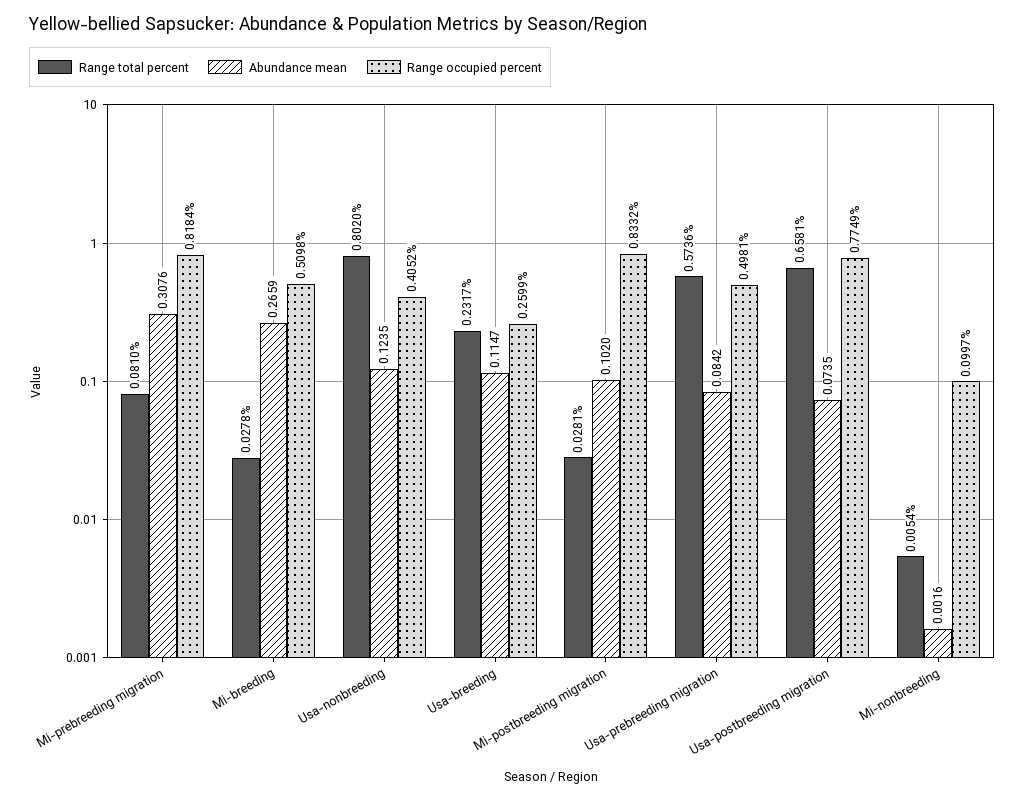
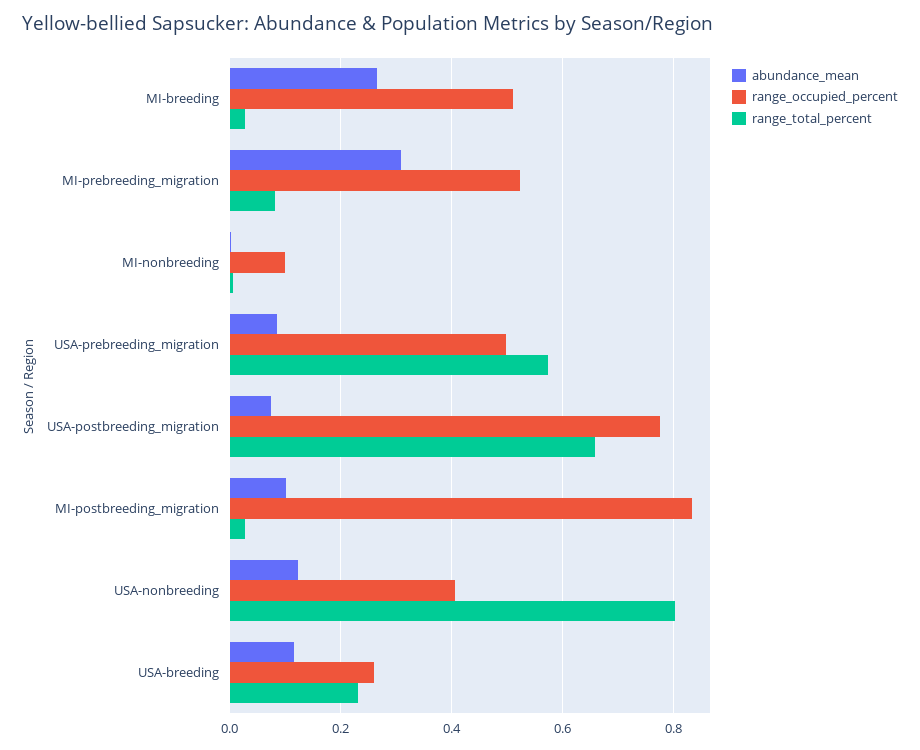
Range occupied percent, Mi-prebreeding migration: 0.8184 -> 0.52

